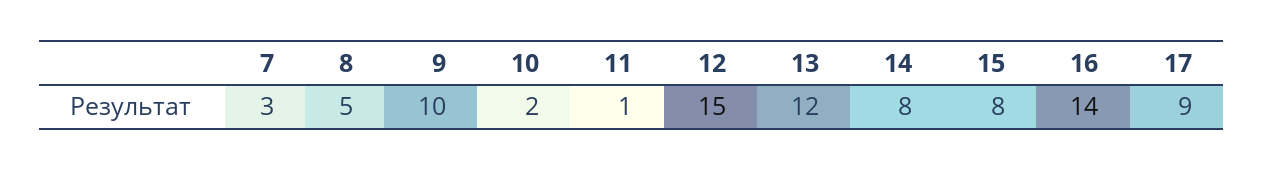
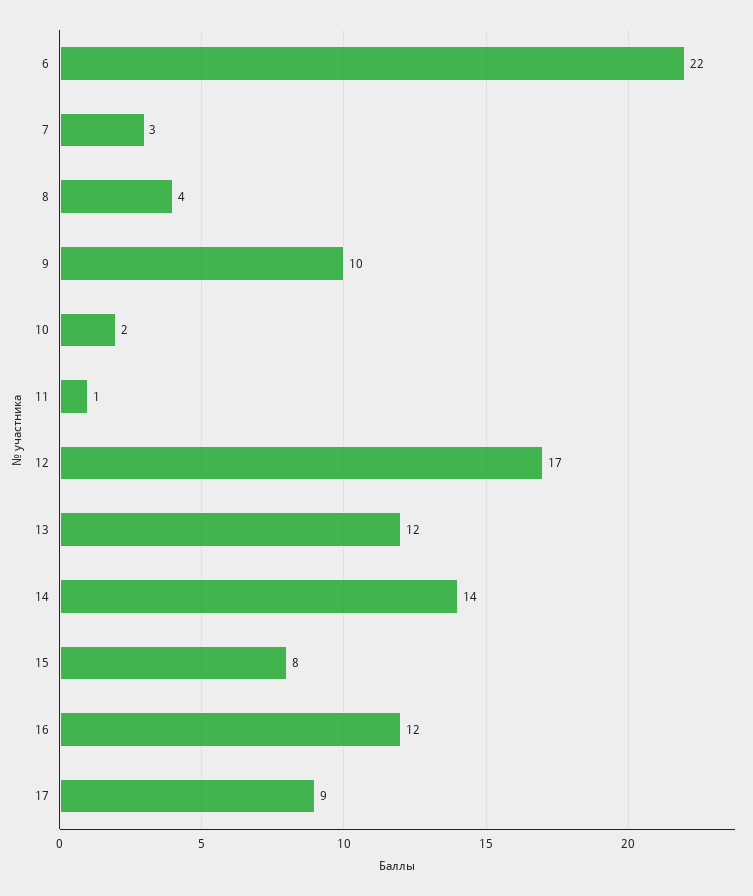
8: 5 -> 4
12: 15 -> 17
14: 8 -> 14
16: 14 -> 12
6: none -> 22

